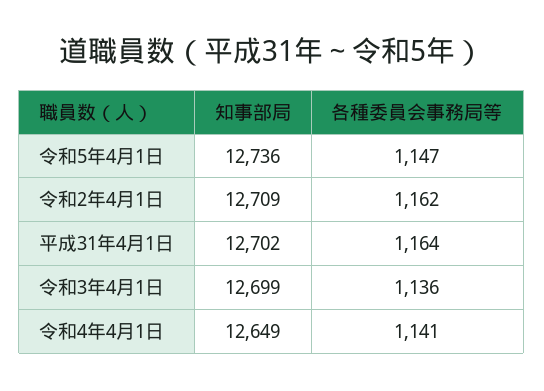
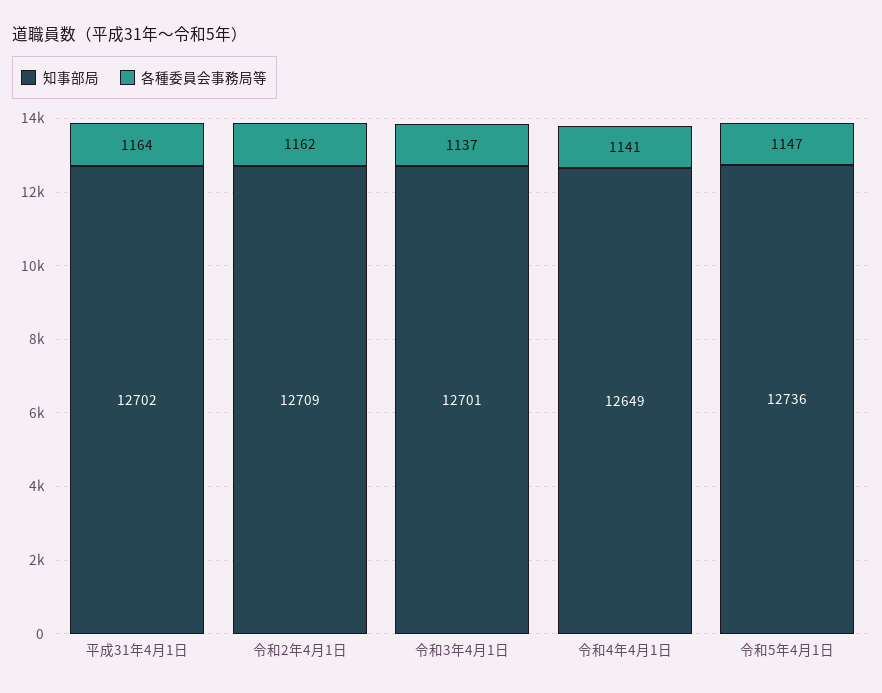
知事部局, 令和3年4月1日: 12699 -> 12701
各種委員会事務局等, 令和3年4月1日: 1136 -> 1137

